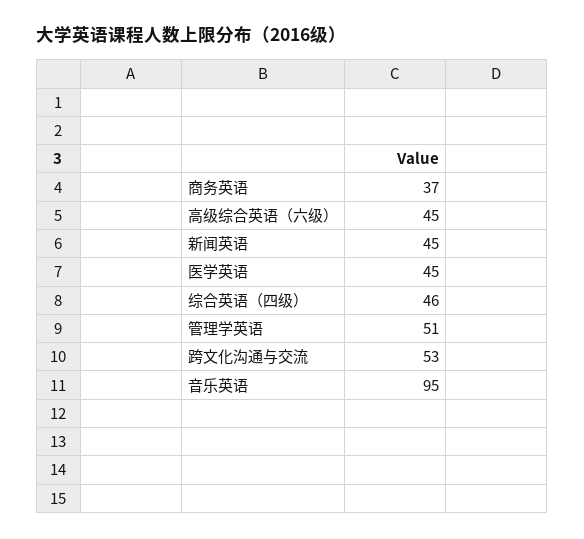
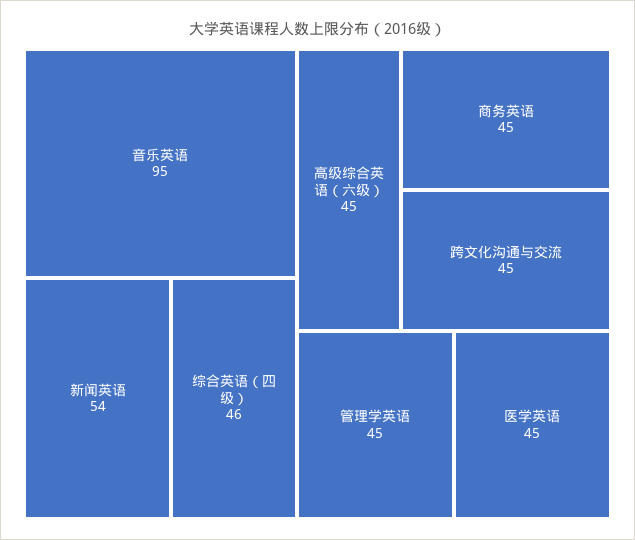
商务英语: 37 -> 45
新闻英语: 45 -> 54
管理学英语: 51 -> 45
跨文化沟通与交流: 53 -> 45

